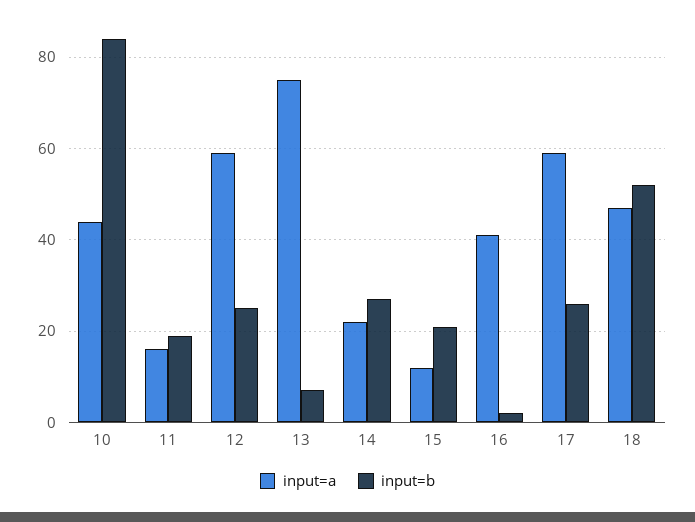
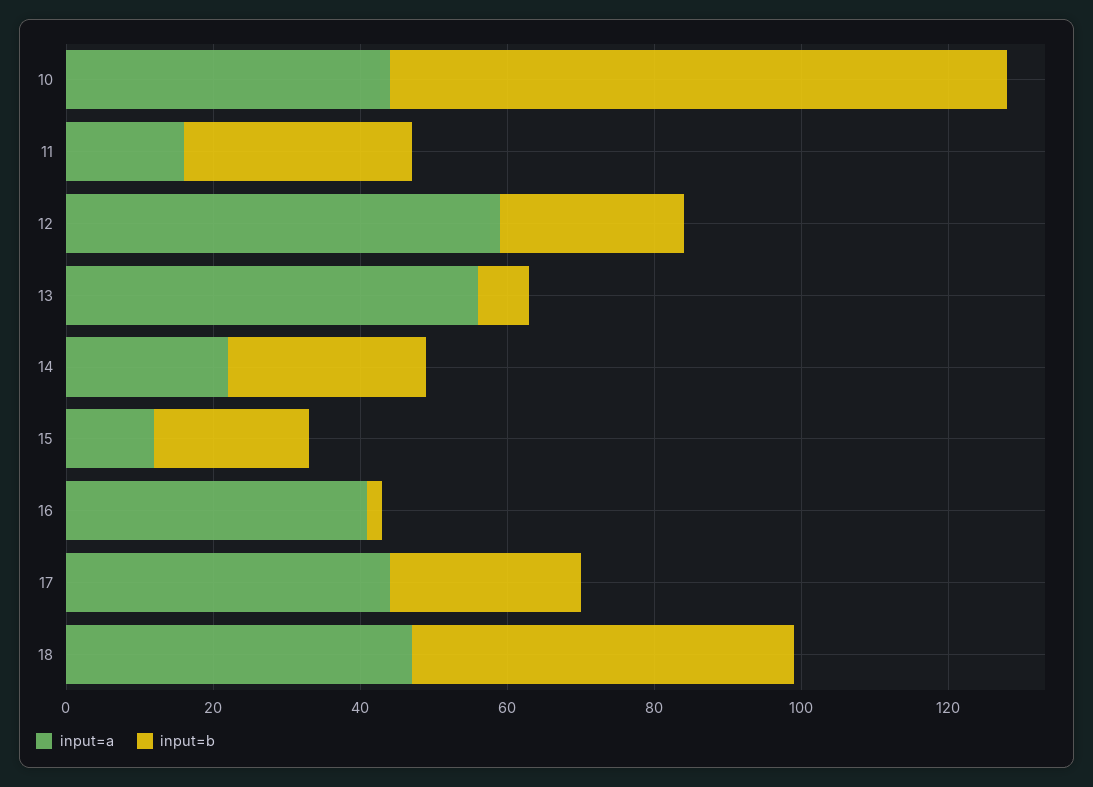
input=b, 11: 20 -> 30
input=a, 13: 75 -> 55
input=a, 17: 60 -> 45

